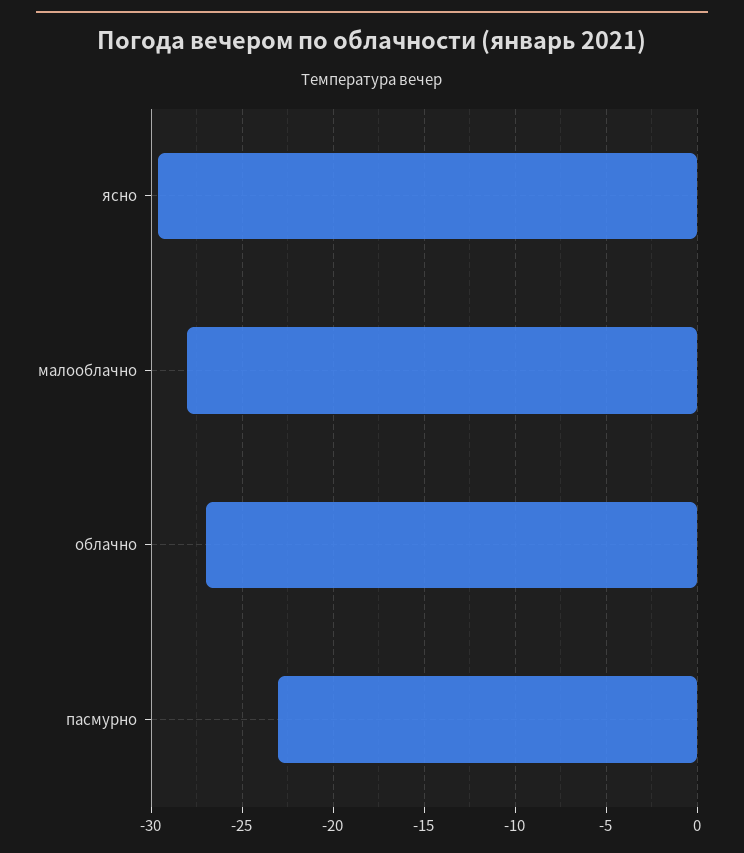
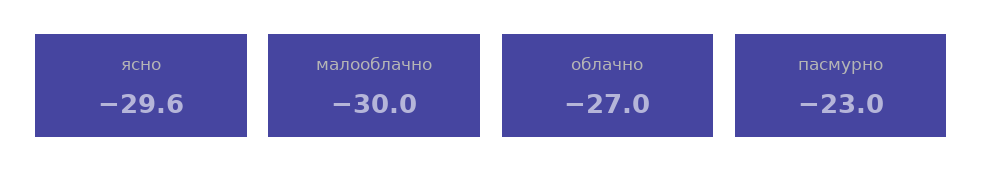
малооблачно: -28 -> -30

